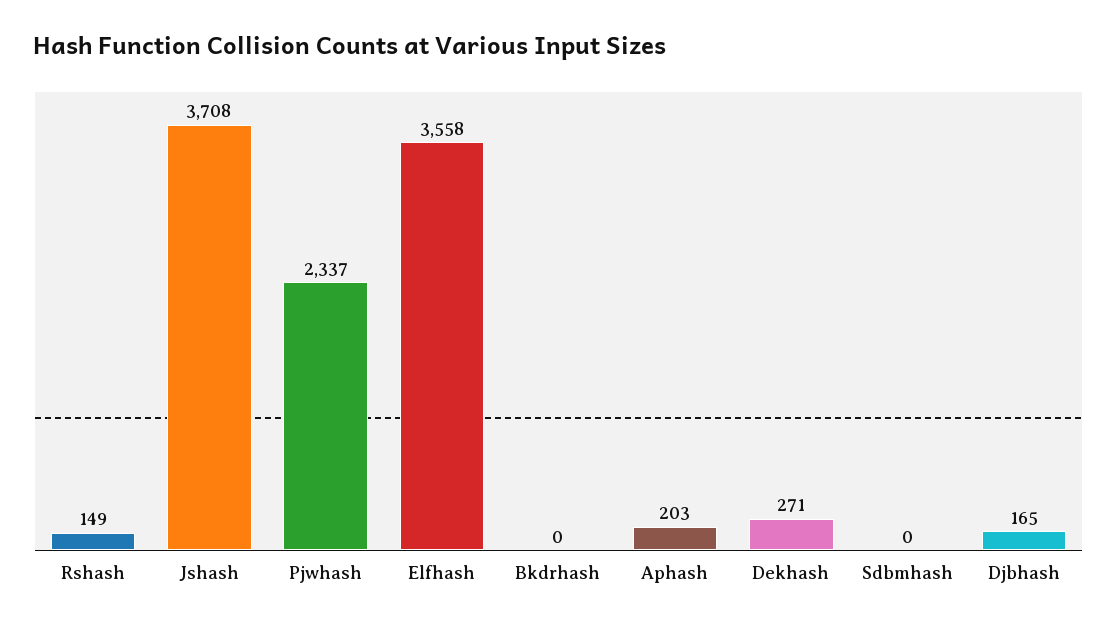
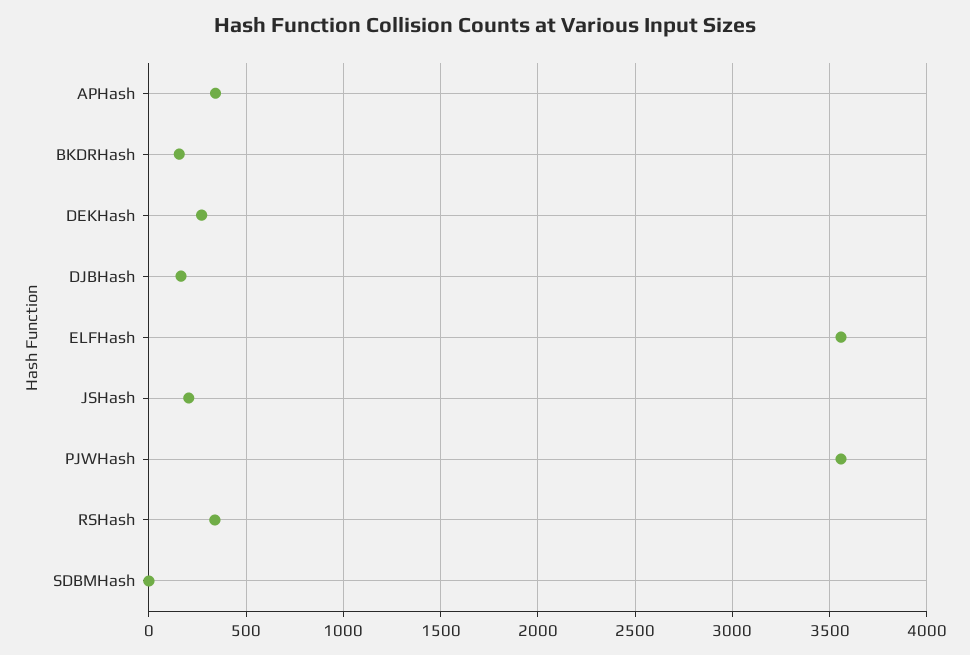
Rshash: 149 -> 350
Jshash: 3708 -> 200
Pjwhash: 2337 -> 3550
Bkdrhash: 0 -> 150
Aphash: 203 -> 350

